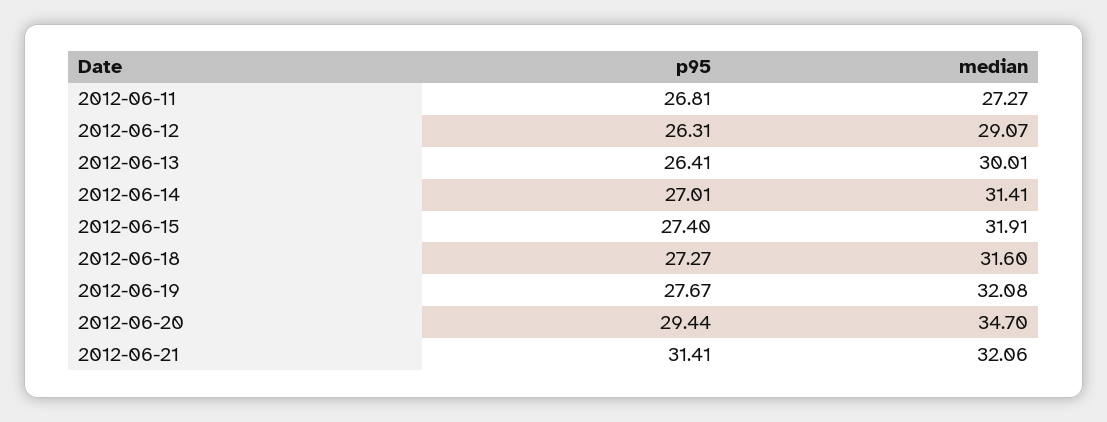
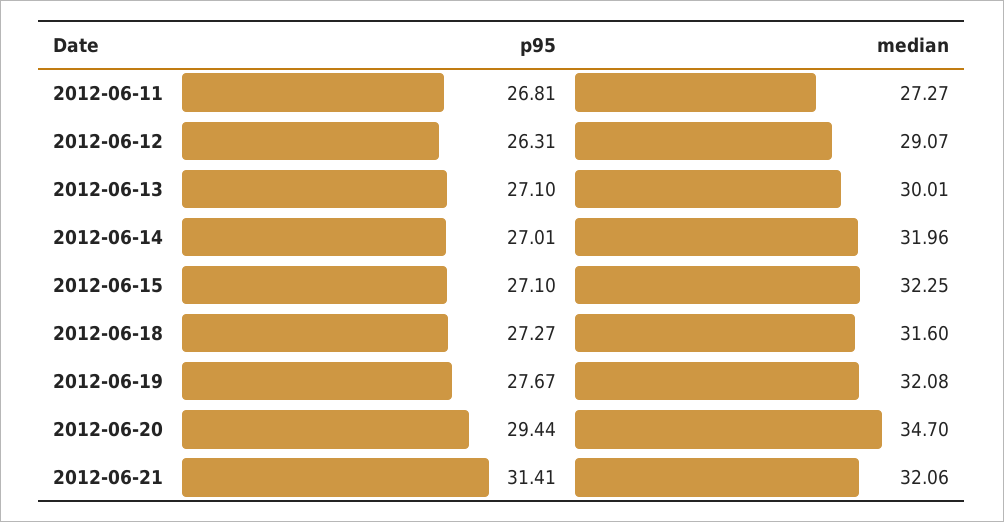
p95, 2012-06-13: 26.41 -> 27.1
median, 2012-06-14: 31.41 -> 31.96
p95, 2012-06-15: 27.4 -> 27.1
median, 2012-06-15: 31.91 -> 32.25

